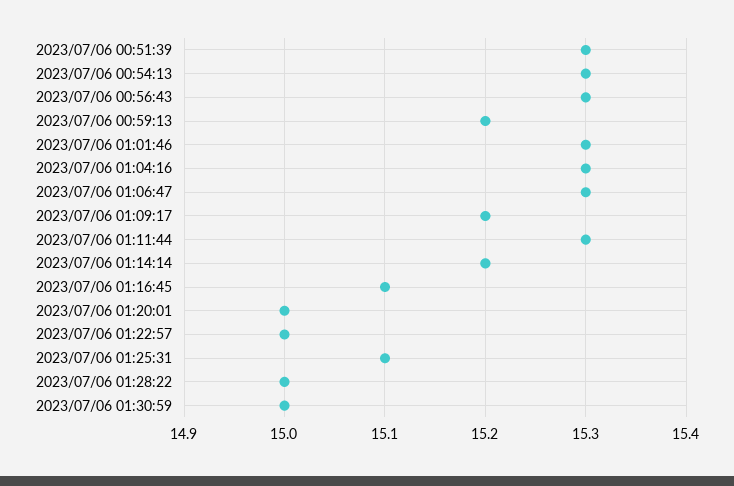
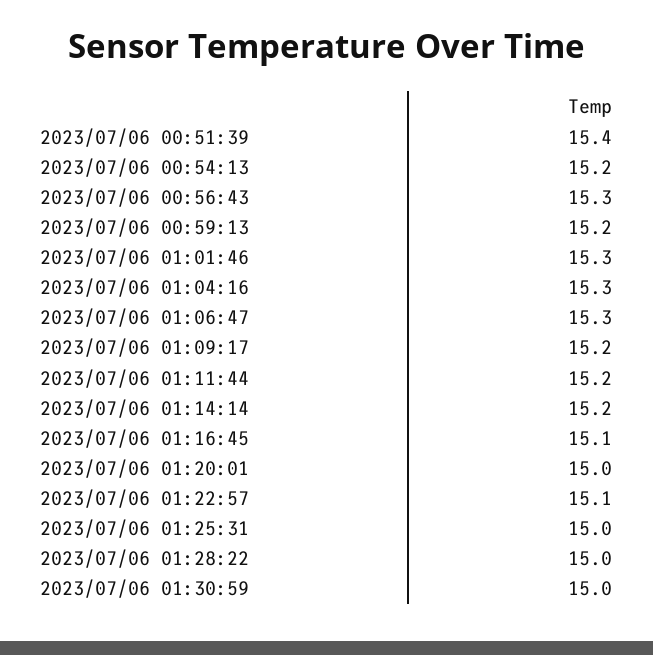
2023/07/06 00:51:39: 15.3 -> 15.4
2023/07/06 00:54:13: 15.3 -> 15.2
2023/07/06 01:11:44: 15.3 -> 15.2
2023/07/06 01:22:57: 15 -> 15.1
2023/07/06 01:25:31: 15.1 -> 15

